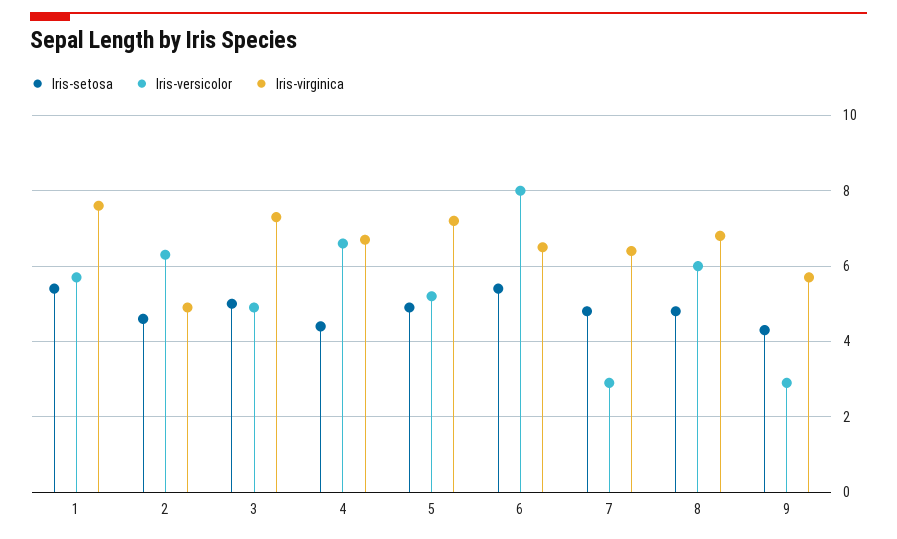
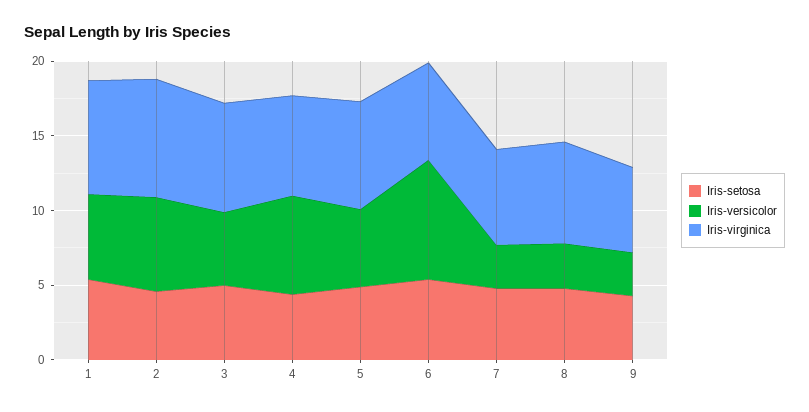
Iris-virginica, 2: 5 -> 8
Iris-versicolor, 8: 6 -> 3

